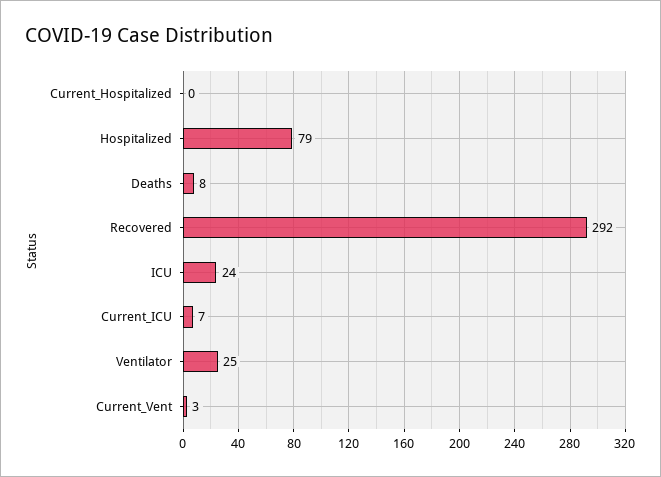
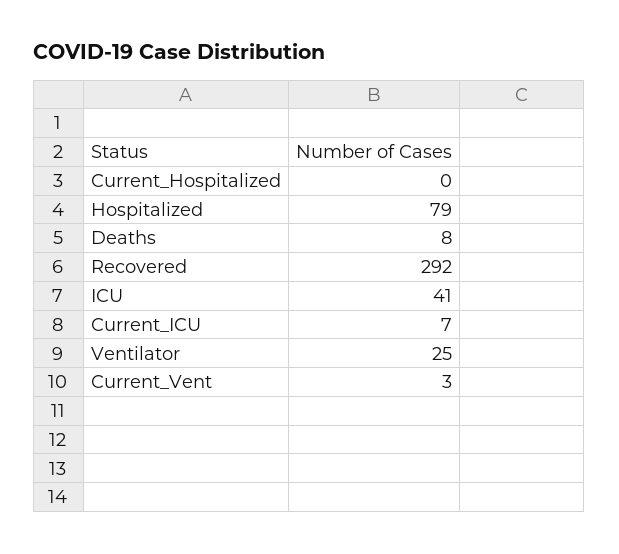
ICU: 24 -> 41

